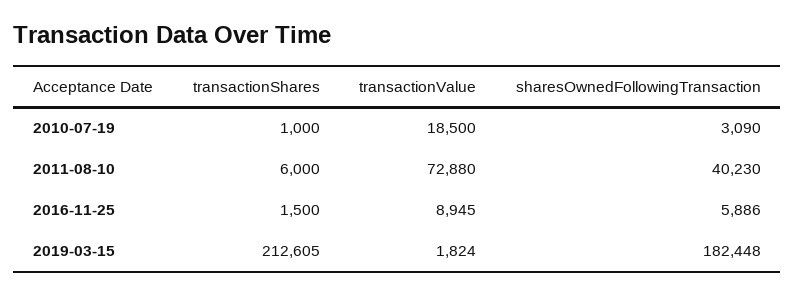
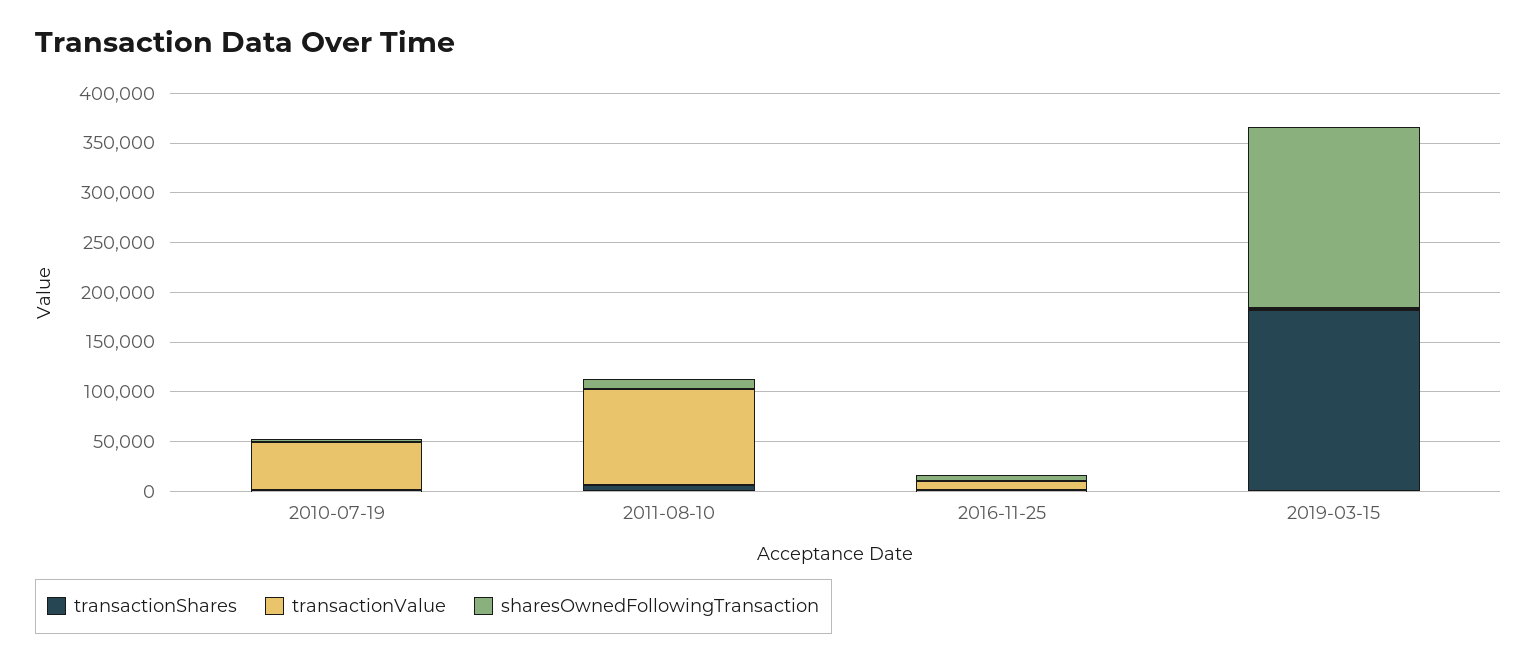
transactionValue, 2010-07-19: 18500 -> 50000
transactionValue, 2011-08-10: 72880 -> 100000
sharesOwnedFollowingTransaction, 2011-08-10: 40230 -> 10000
transactionShares, 2019-03-15: 212605 -> 180000

